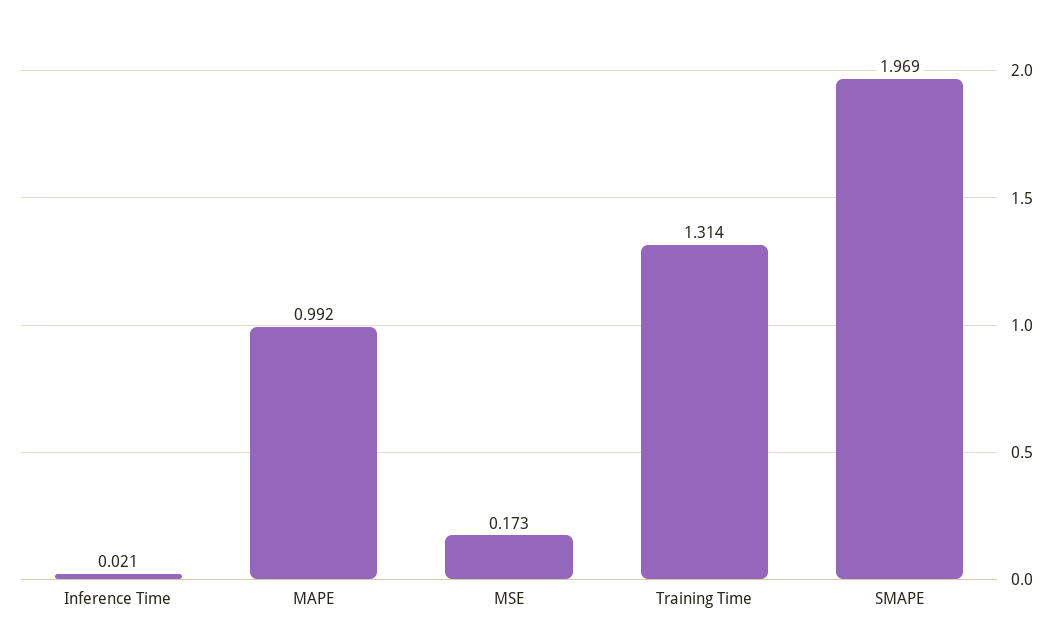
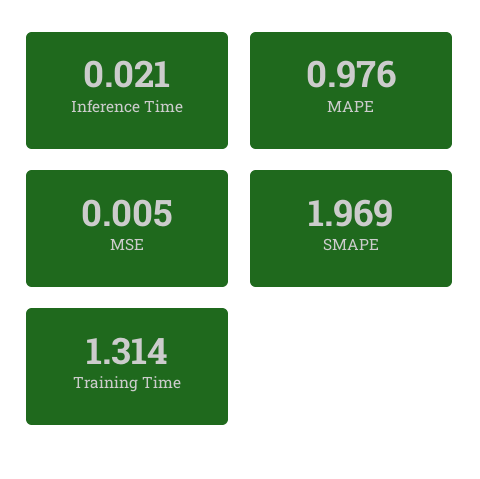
MAPE: 0.992 -> 0.976
MSE: 0.173 -> 0.005

